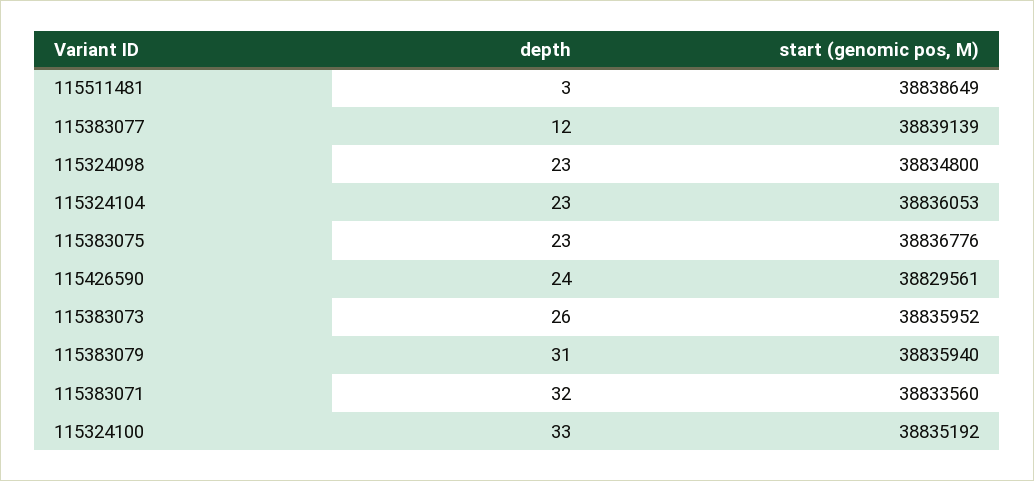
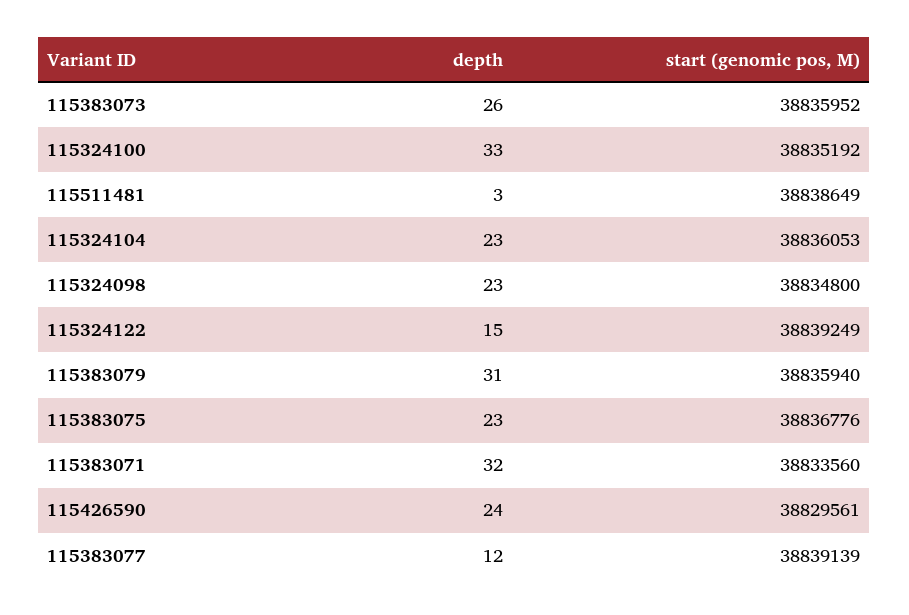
depth, 115324122: none -> 15
start (genomic pos, M), 115324122: none -> 38839249

